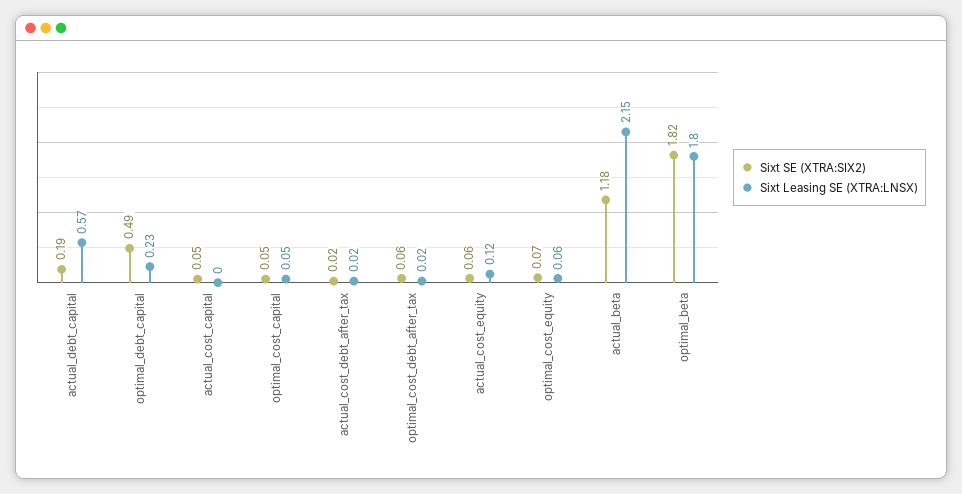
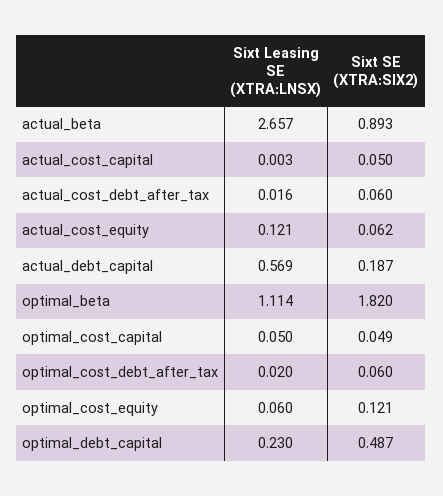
Sixt SE (XTRA:SIX2), actual_cost_debt_after_tax: 0.02 -> 0.06
Sixt SE (XTRA:SIX2), optimal_cost_equity: 0.07 -> 0.121
Sixt SE (XTRA:SIX2), actual_beta: 1.18 -> 0.893
Sixt Leasing SE (XTRA:LNSX), actual_beta: 2.15 -> 2.657
Sixt Leasing SE (XTRA:LNSX), optimal_beta: 1.8 -> 1.114

